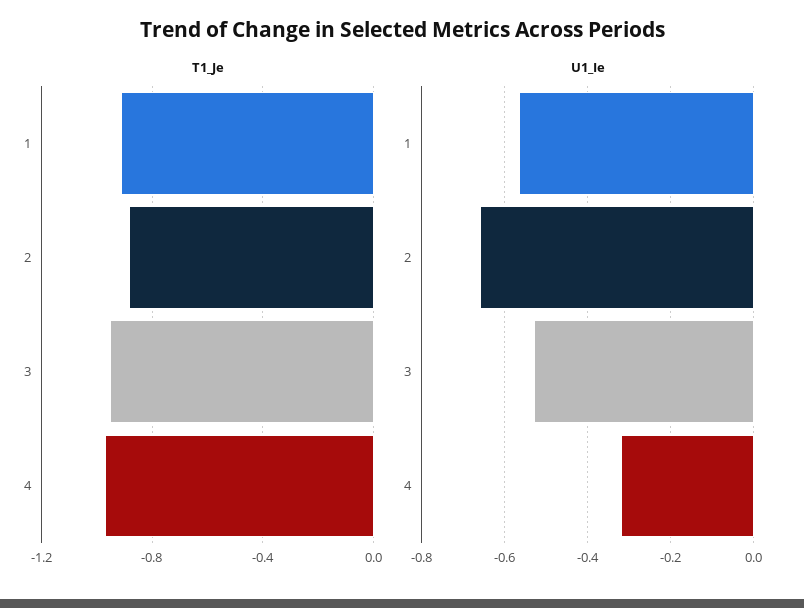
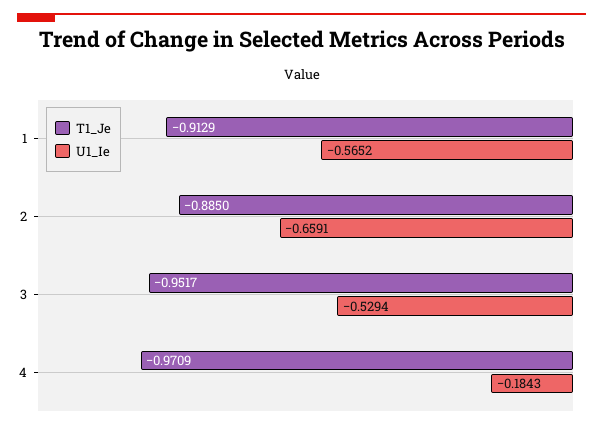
U1_Ie, 4: -0.32 -> -0.1843

